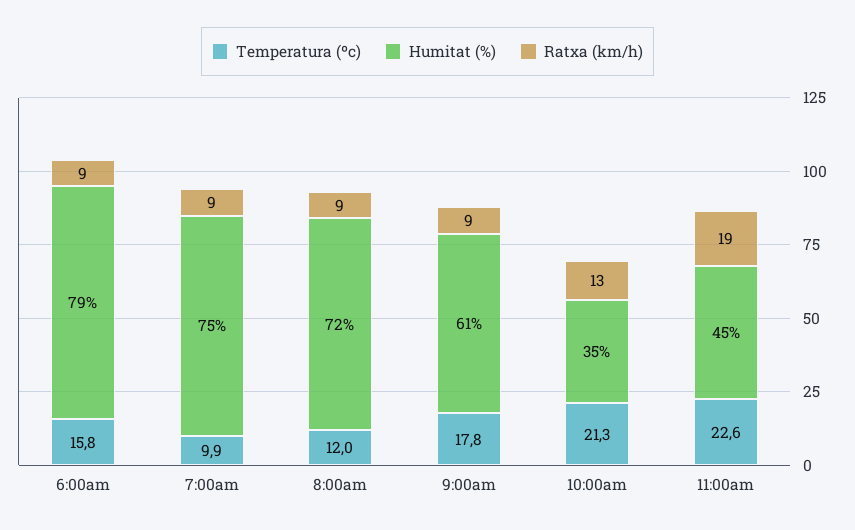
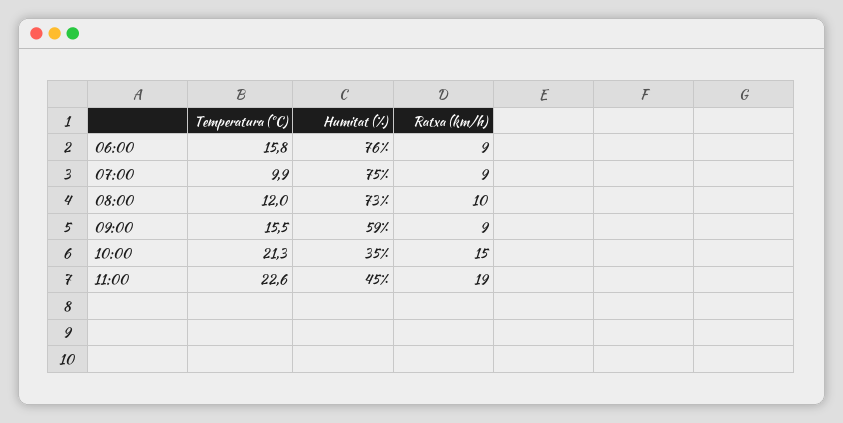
Humitat (%), 6:00am: 79 -> 76
Humitat (%), 8:00am: 72 -> 73
Ratxa (km/h), 8:00am: 9 -> 10
Temperatura (ºc), 9:00am: 17.8 -> 15.5
Humitat (%), 9:00am: 61 -> 59
Ratxa (km/h), 10:00am: 13 -> 15

